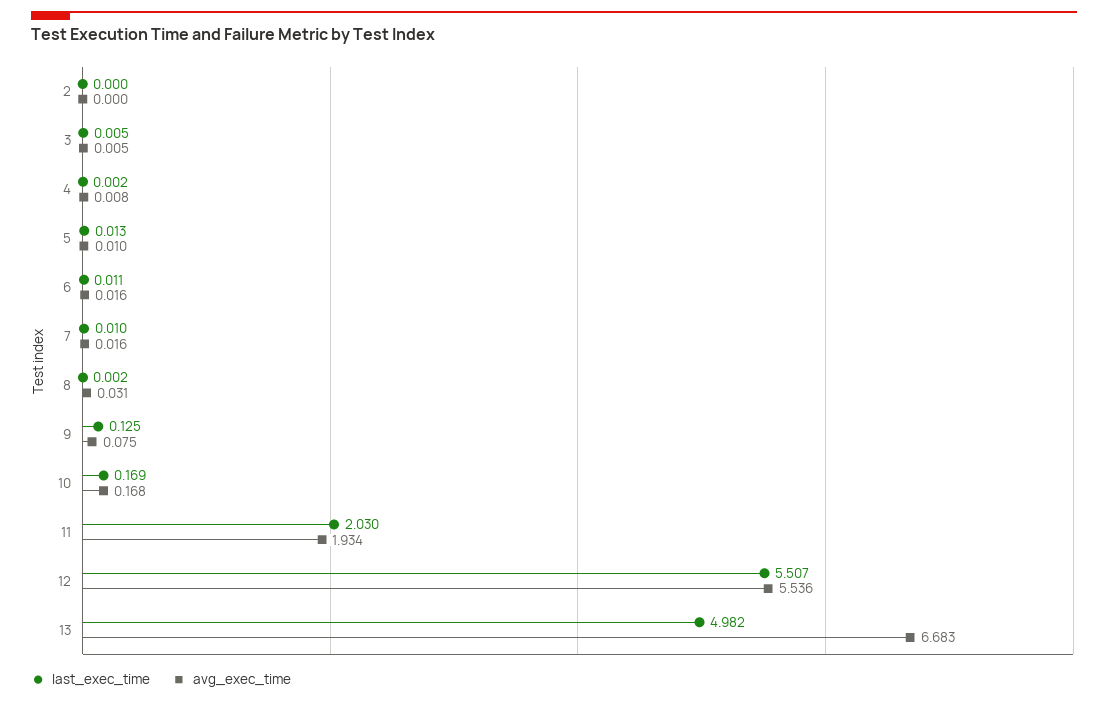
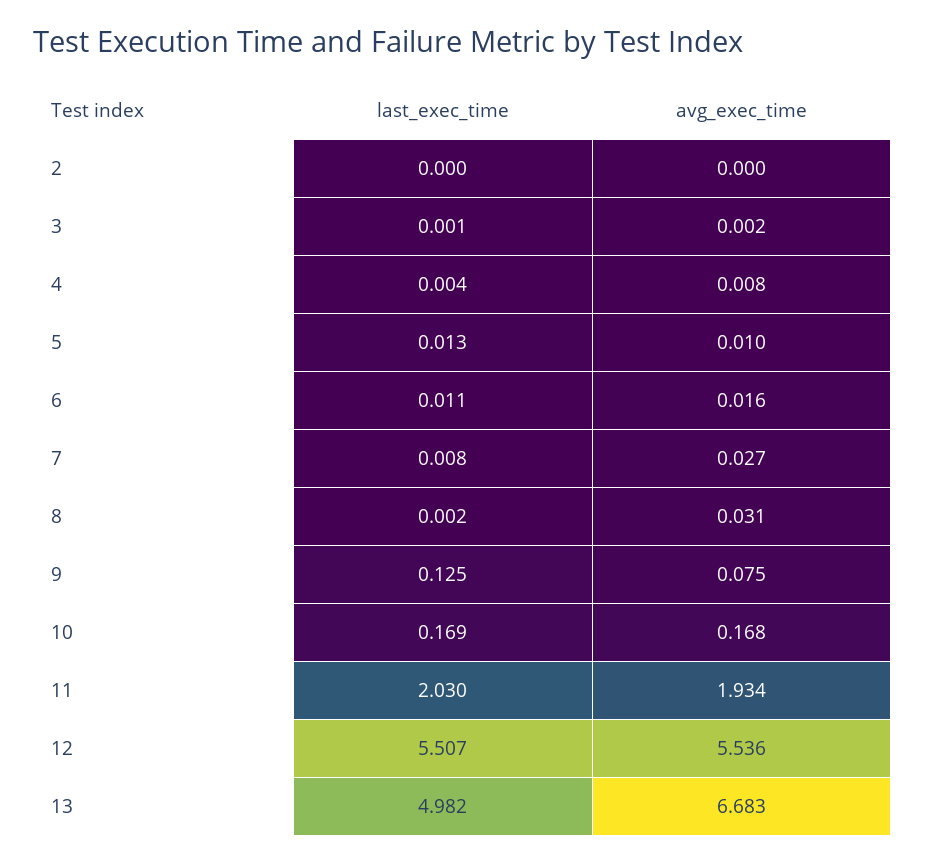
last_exec_time, 3: 0.005 -> 0.001
avg_exec_time, 3: 0.005 -> 0.002
last_exec_time, 4: 0.002 -> 0.004
last_exec_time, 7: 0.01 -> 0.008
avg_exec_time, 7: 0.016 -> 0.027

